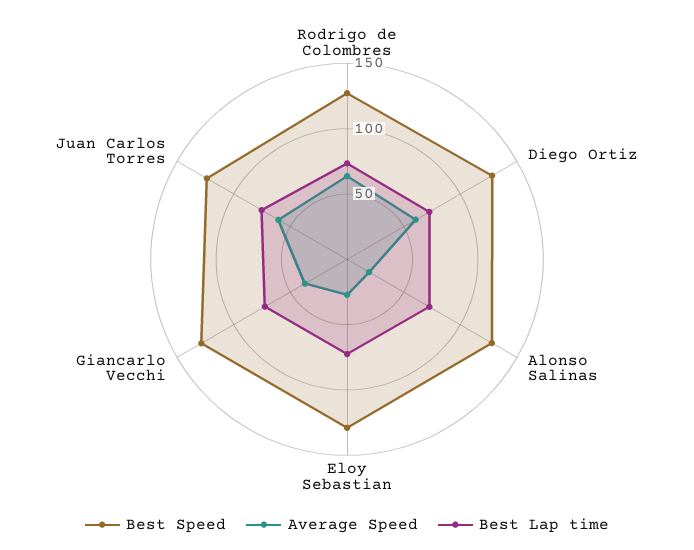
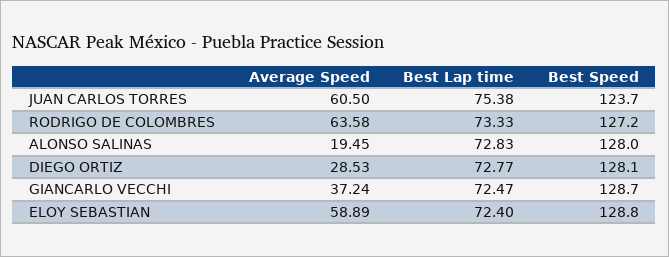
Average Speed, Diego Ortiz: 60 -> 28.53
Average Speed, Eloy Sebastian: 30 -> 58.89

